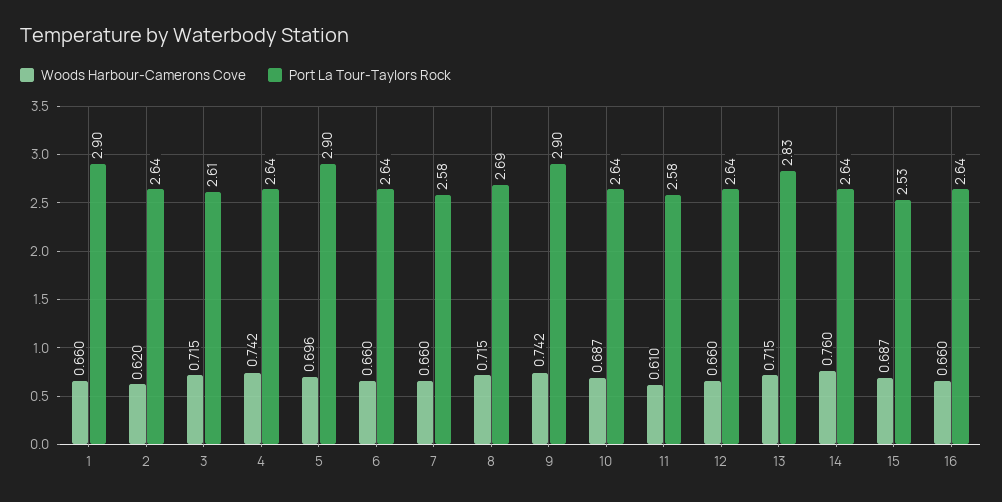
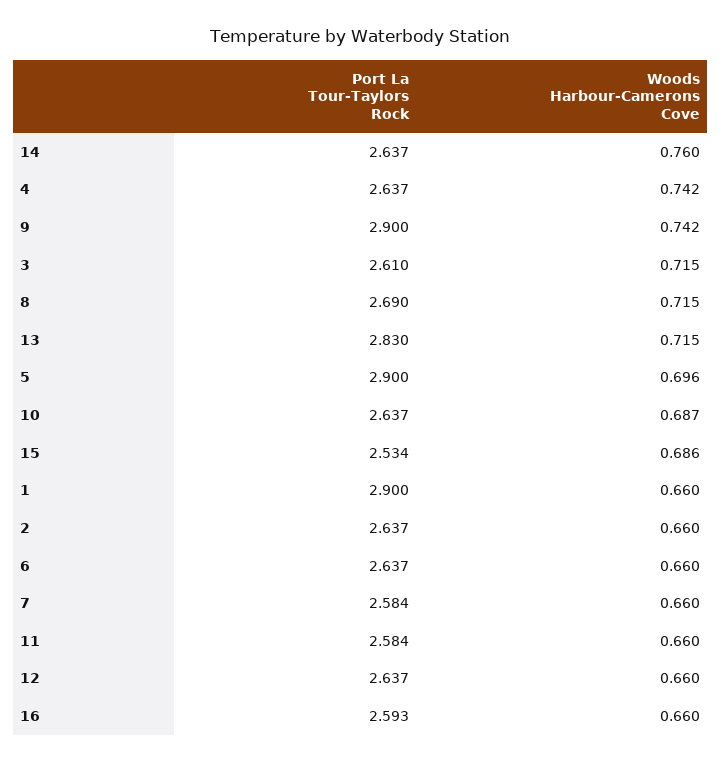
Woods Harbour-Camerons Cove, 2: 0.62 -> 0.66
Woods Harbour-Camerons Cove, 11: 0.61 -> 0.66
Woods Harbour-Camerons Cove, 15: 0.687 -> 0.686
Port La Tour-Taylors Rock, 16: 2.64 -> 2.593

